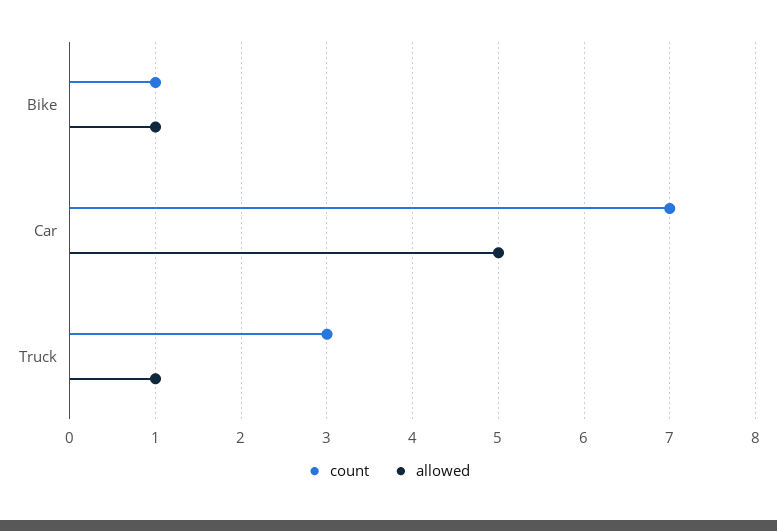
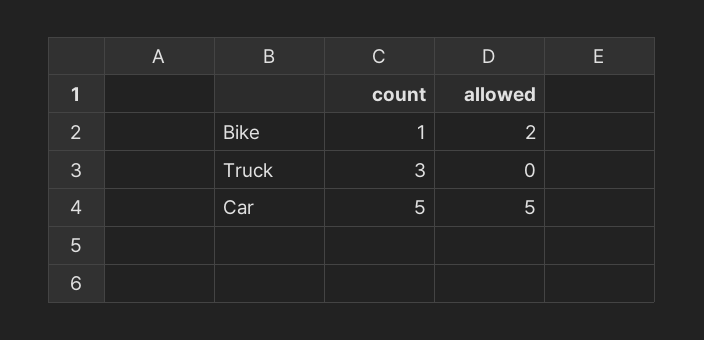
allowed, Bike: 1 -> 2
count, Car: 7 -> 5
allowed, Truck: 1 -> 0

